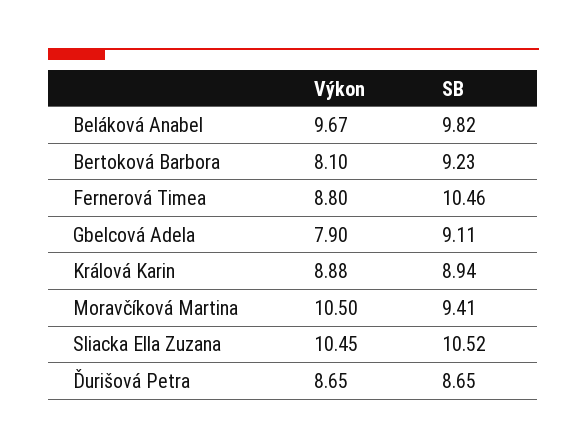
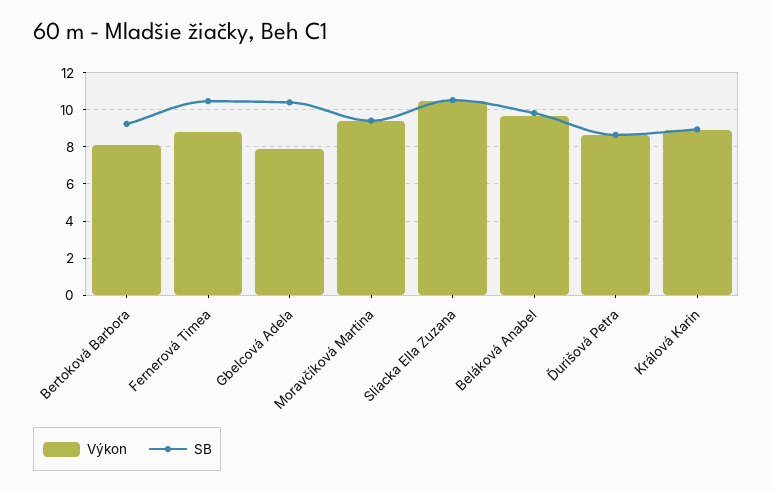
SB, Gbelcová Adela: 9.11 -> 10.5
Výkon, Moravčíková Martina: 10.5 -> 9.5

